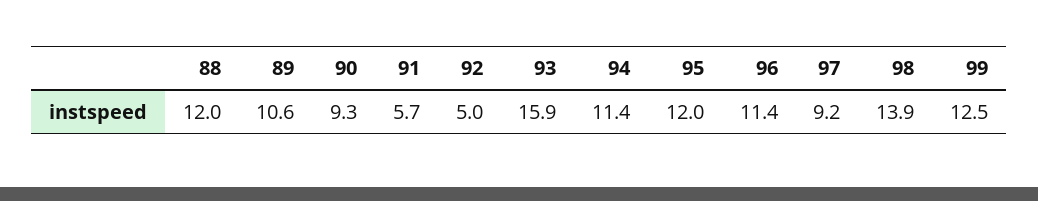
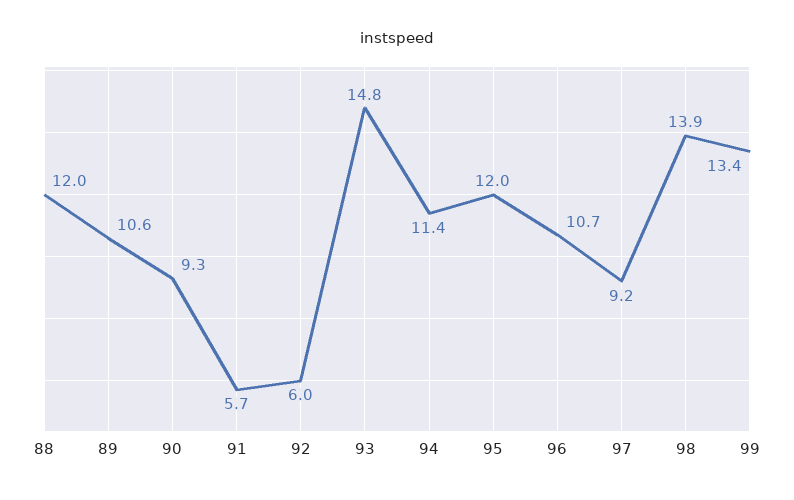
92: 5 -> 6
93: 15.9 -> 14.8
96: 11.4 -> 10.7
99: 12.5 -> 13.4

